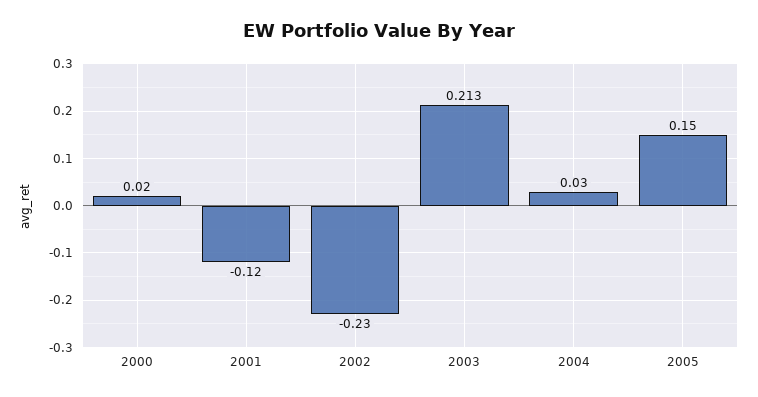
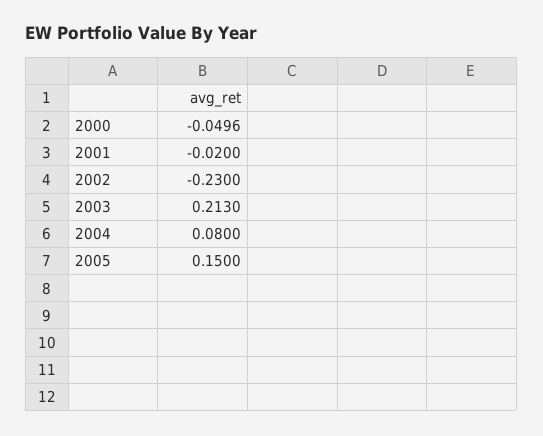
2000: 0.02 -> -0.0496
2001: -0.12 -> -0.02
2004: 0.03 -> 0.08

